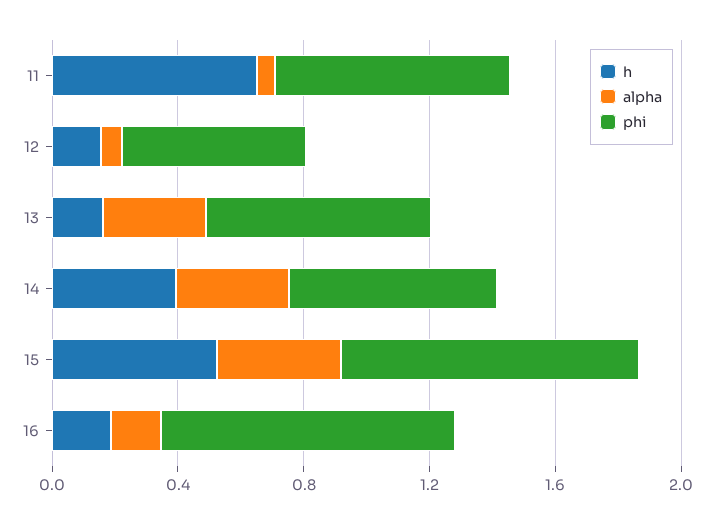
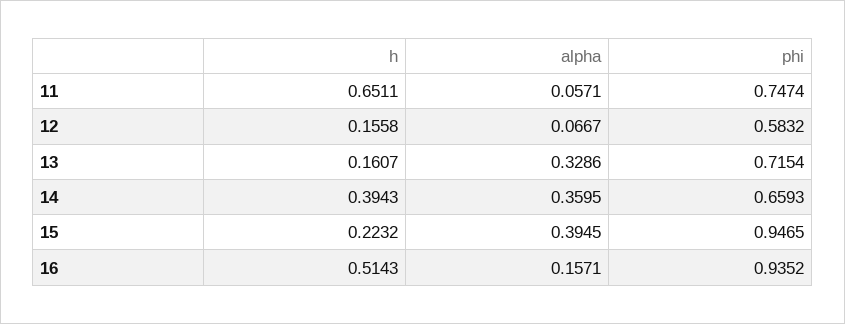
h, 15: 0.5 -> 0.2232
h, 16: 0.2 -> 0.5143

